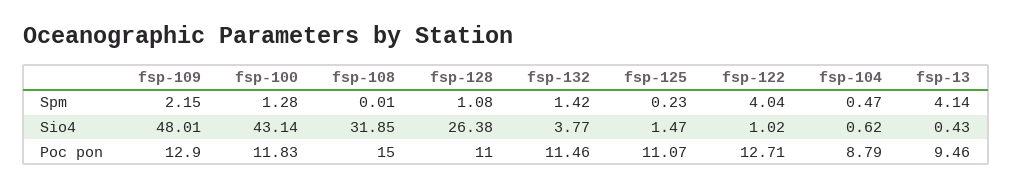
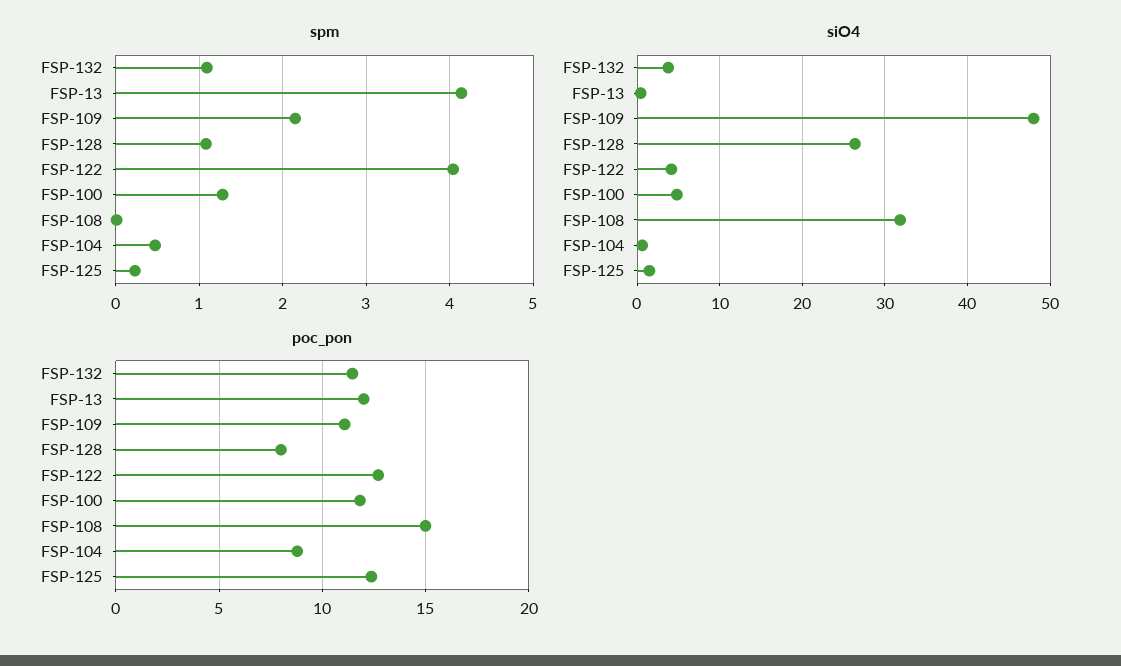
Spm, fsp-132: 1.42 -> 1.1
Sio4, fsp-100: 43.14 -> 5
Sio4, fsp-122: 1.02 -> 4
Poc pon, fsp-109: 12.9 -> 11
Poc pon, fsp-128: 11 -> 8
Poc pon, fsp-125: 11.07 -> 12.5
Poc pon, fsp-13: 9.46 -> 12

